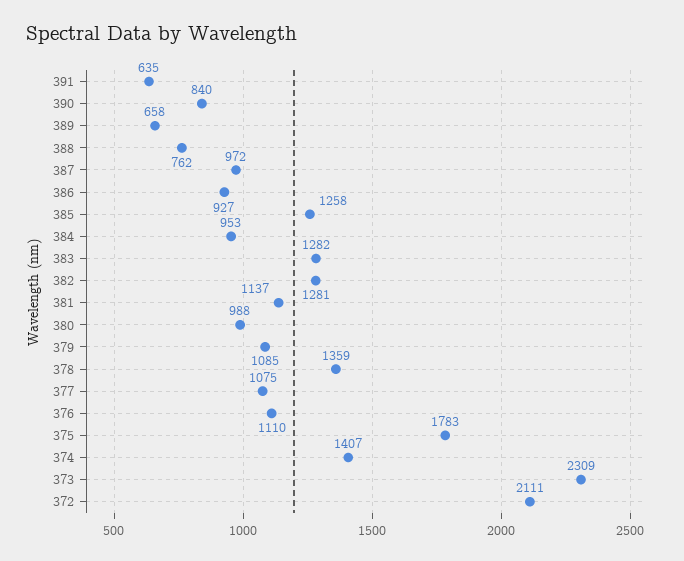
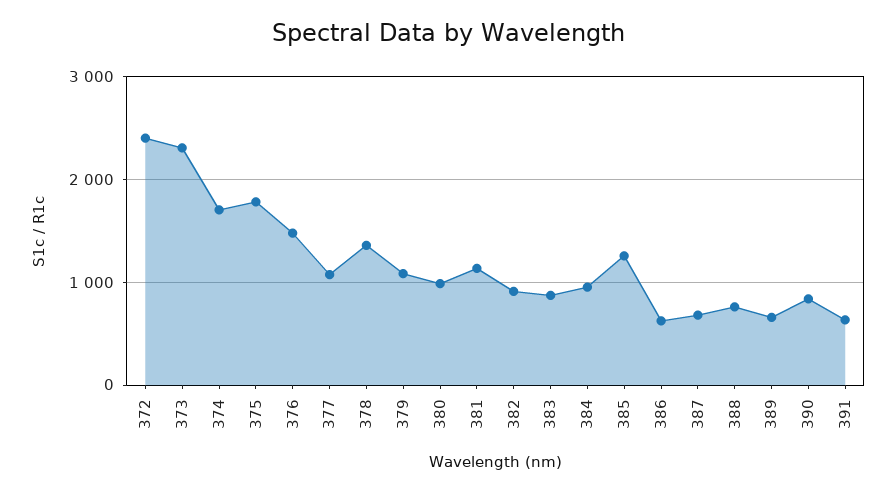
387: 972 -> 700
386: 927 -> 600
383: 1282 -> 900
382: 1281 -> 900
376: 1110 -> 1500
374: 1407 -> 1700
372: 2111 -> 2400

